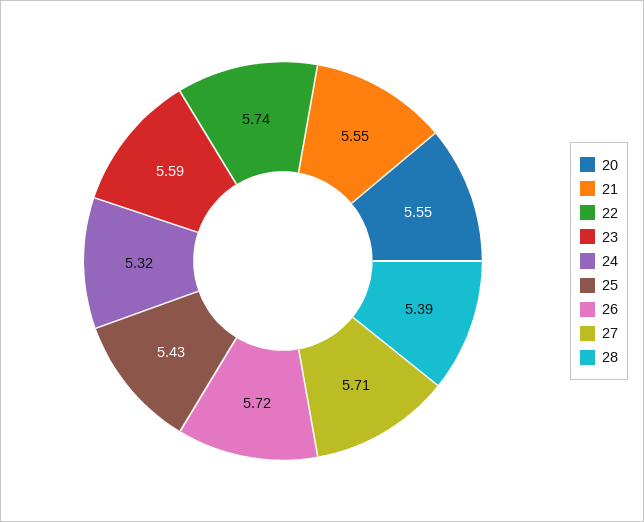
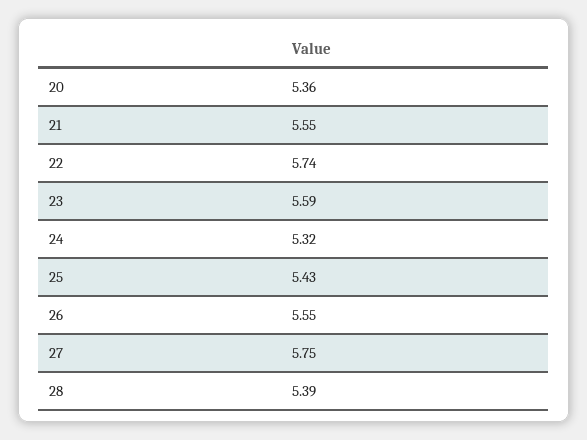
20: 5.55 -> 5.36
26: 5.72 -> 5.55
27: 5.71 -> 5.75

